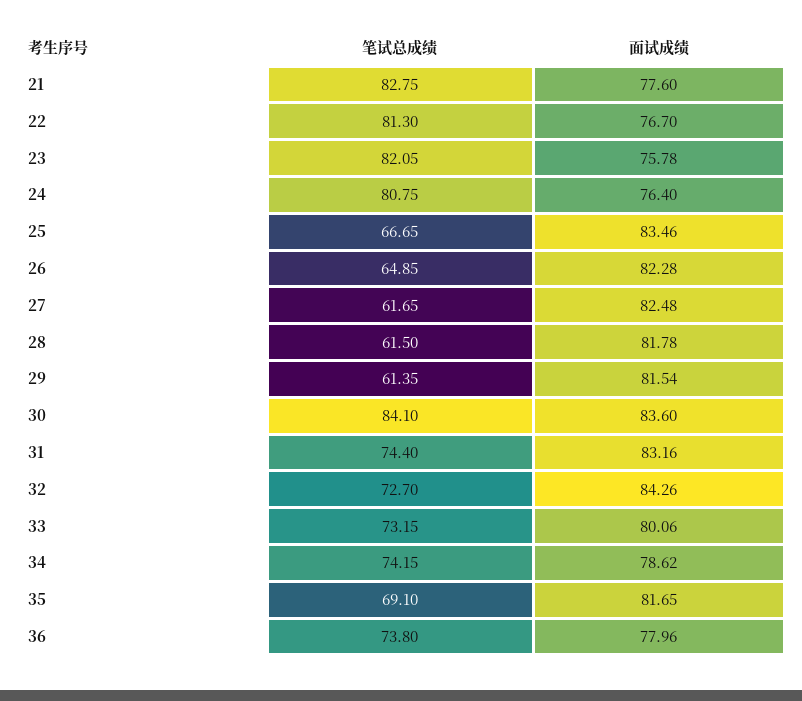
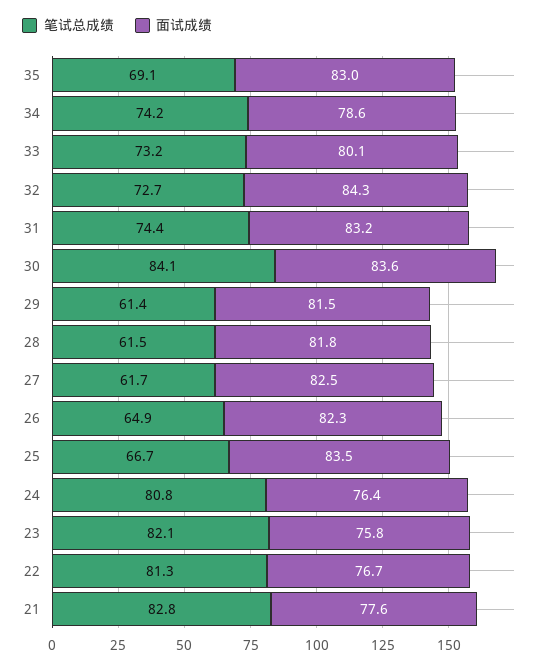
面试成绩, 35: 81.65 -> 83
笔试总成绩, 36: 73.8 -> none
面试成绩, 36: 77.96 -> none

